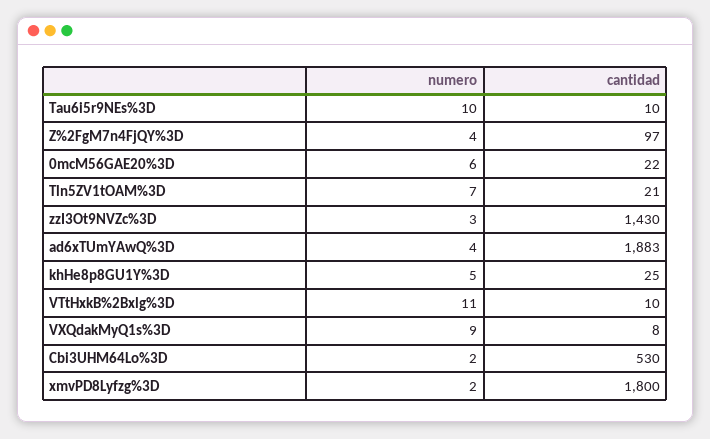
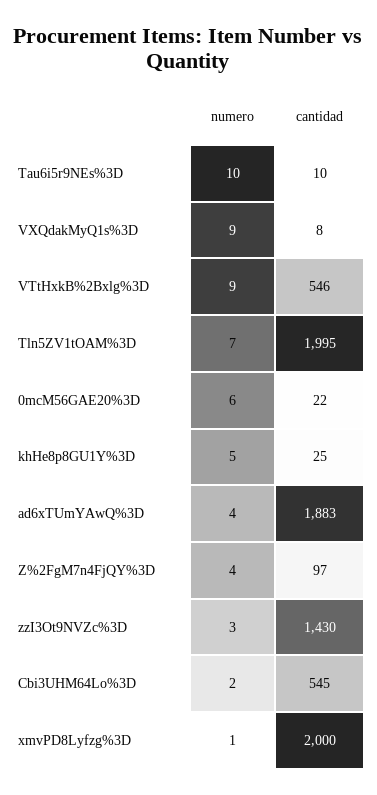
cantidad, Tln5ZV1tOAM%3D: 21 -> 1995
numero, VTtHxkB%2Bxlg%3D: 11 -> 9
cantidad, VTtHxkB%2Bxlg%3D: 10 -> 546
cantidad, Cbi3UHM64Lo%3D: 530 -> 545
numero, xmvPD8Lyfzg%3D: 2 -> 1
cantidad, xmvPD8Lyfzg%3D: 1800 -> 2000

